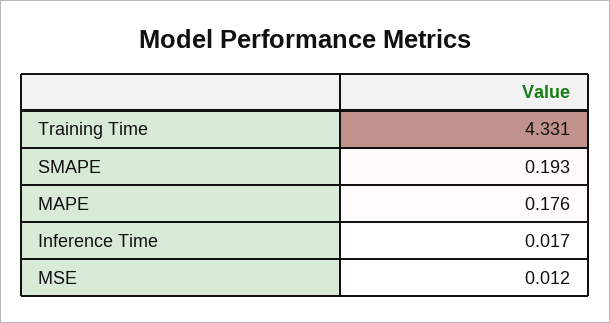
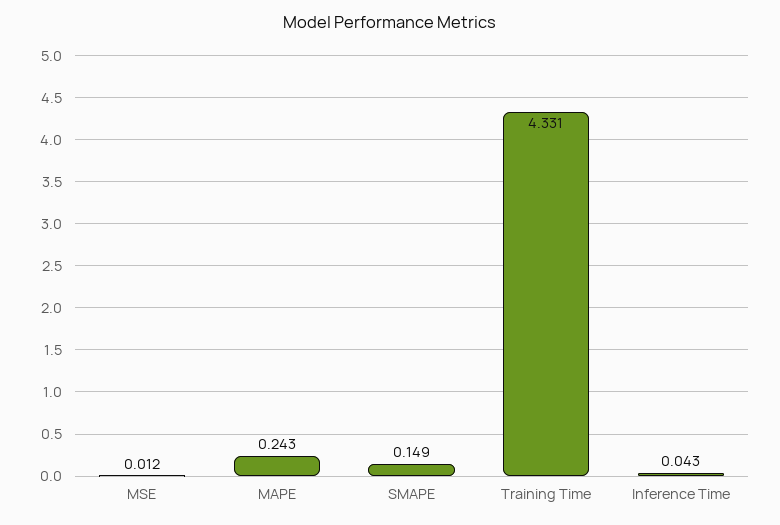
SMAPE: 0.193 -> 0.149
MAPE: 0.176 -> 0.243
Inference Time: 0.017 -> 0.043

